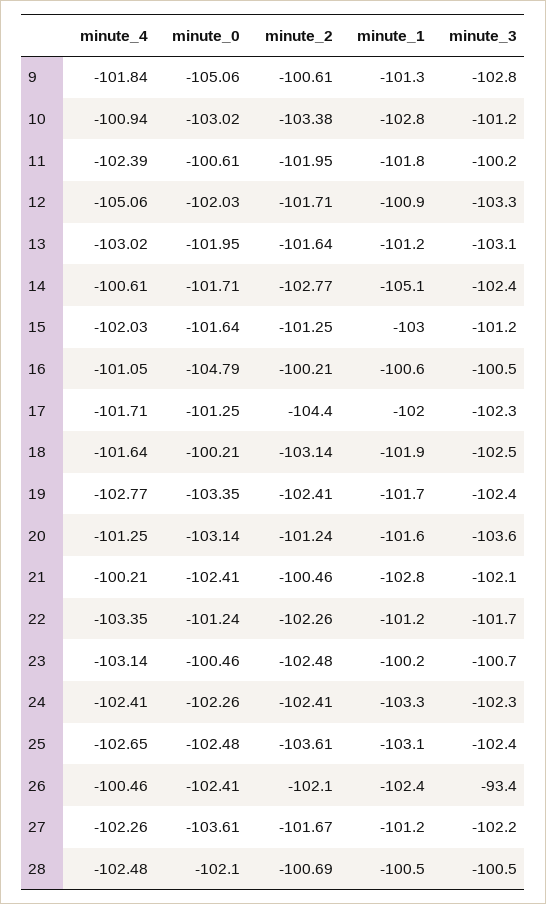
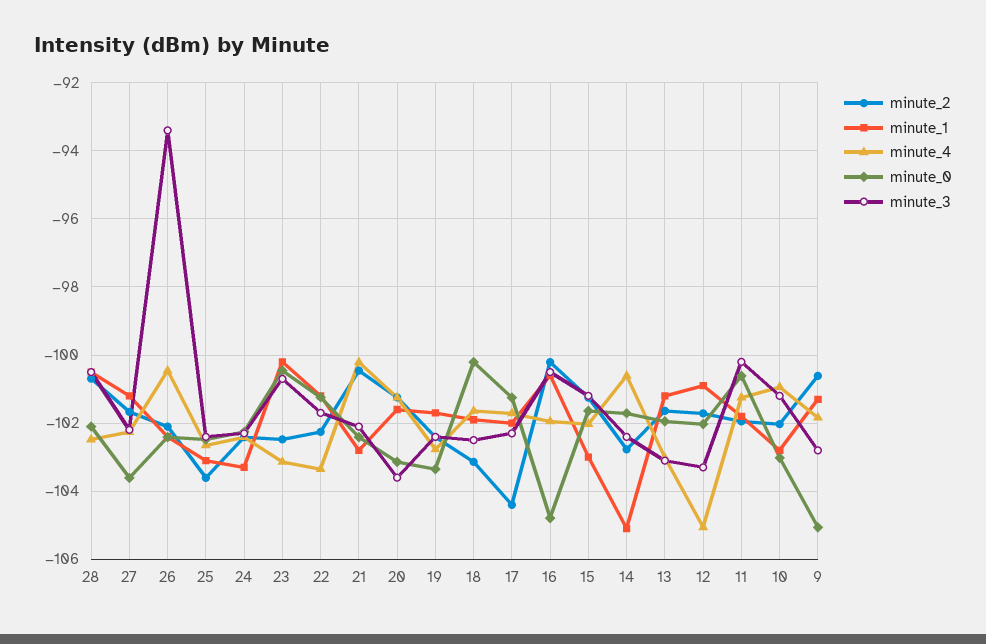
minute_2, 10: -103.38 -> -102
minute_4, 11: -102.39 -> -101.2
minute_4, 16: -101.05 -> -102

